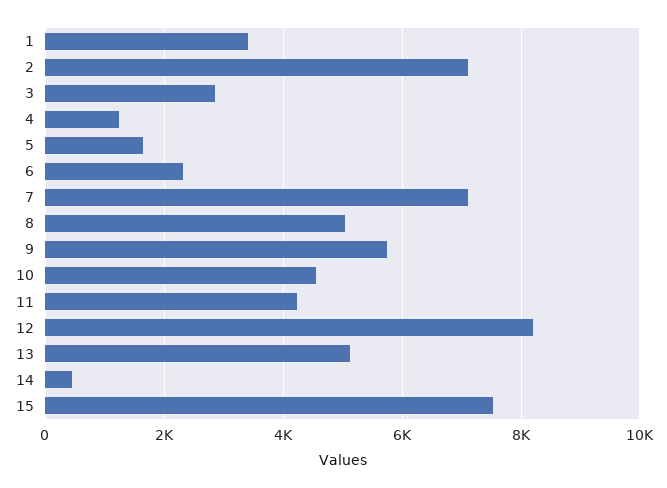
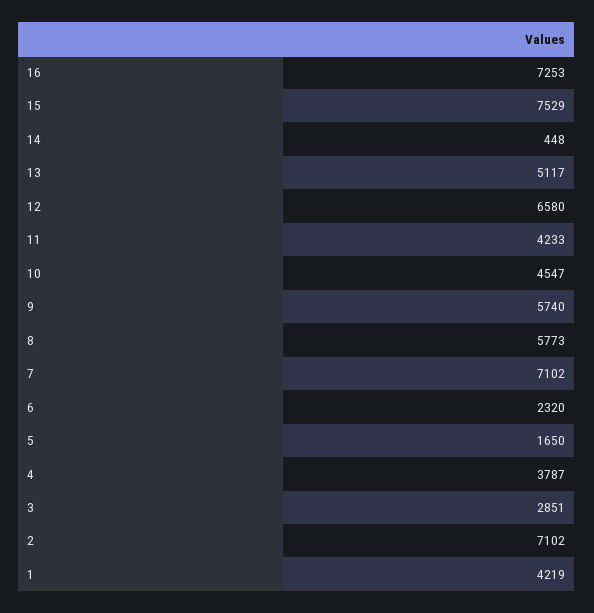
1: 3400 -> 4219
4: 1200 -> 3787
8: 5000 -> 5773
12: 8200 -> 6580
16: none -> 7253

